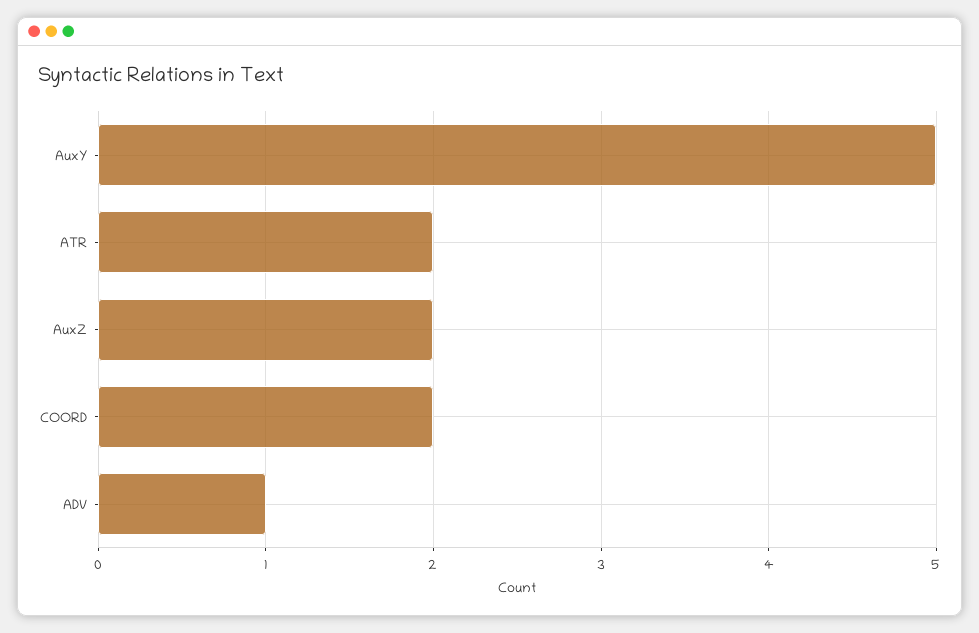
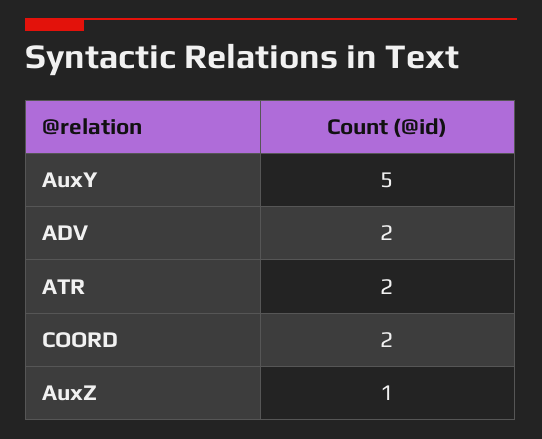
AuxZ: 2 -> 1
ADV: 1 -> 2

